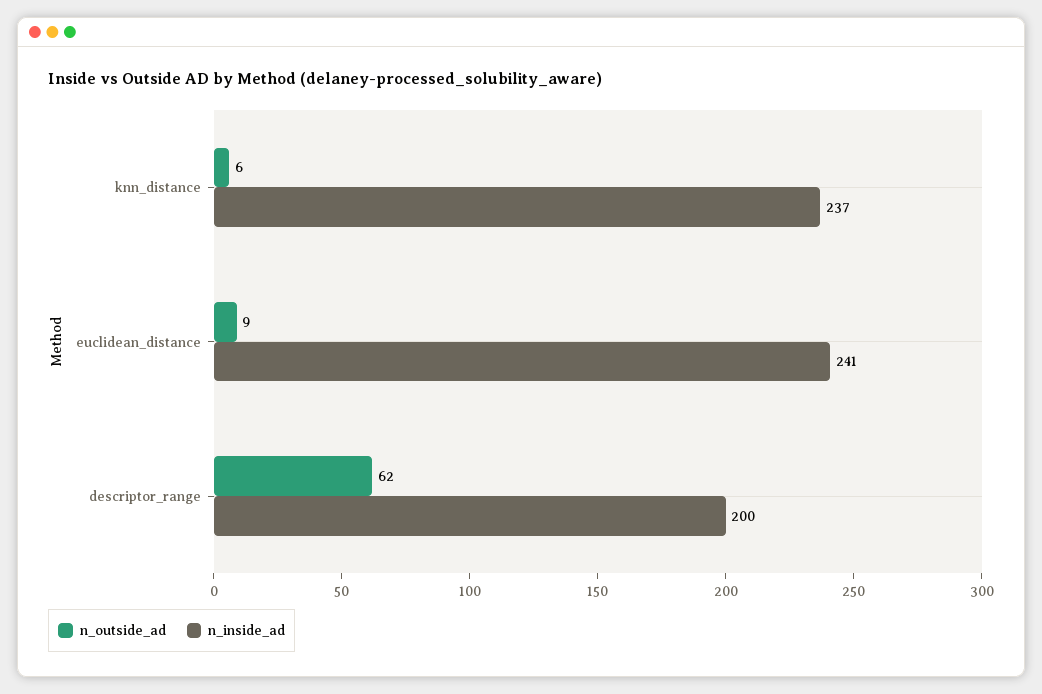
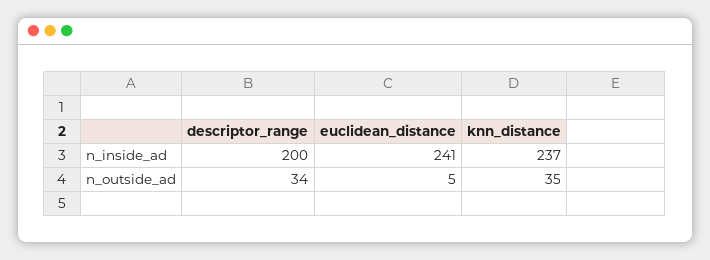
n_outside_ad, knn_distance: 6 -> 35
n_outside_ad, euclidean_distance: 9 -> 5
n_outside_ad, descriptor_range: 62 -> 34

